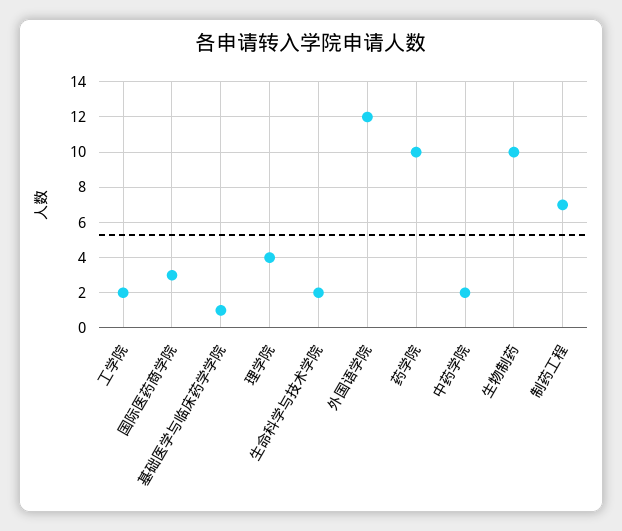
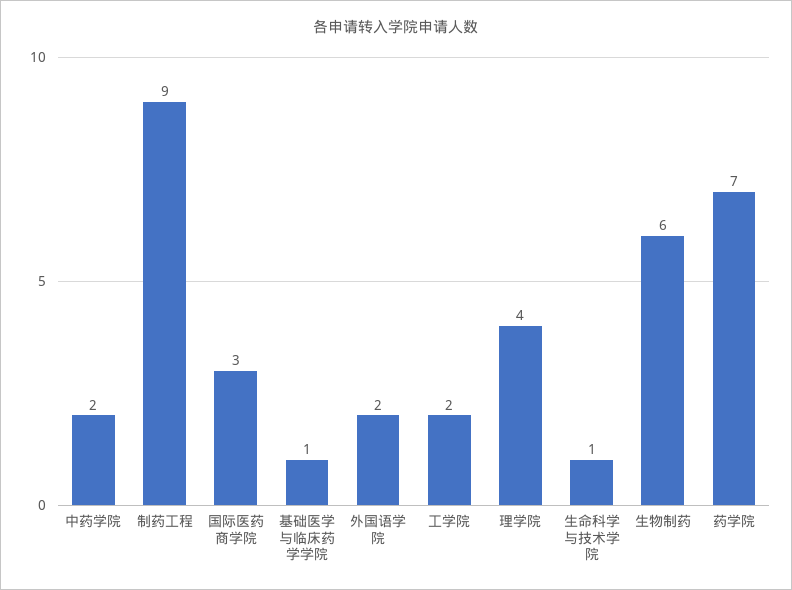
生命科学与技术学院: 2 -> 1
外国语学院: 12 -> 2
药学院: 10 -> 7
生物制药: 10 -> 6
制药工程: 7 -> 9

